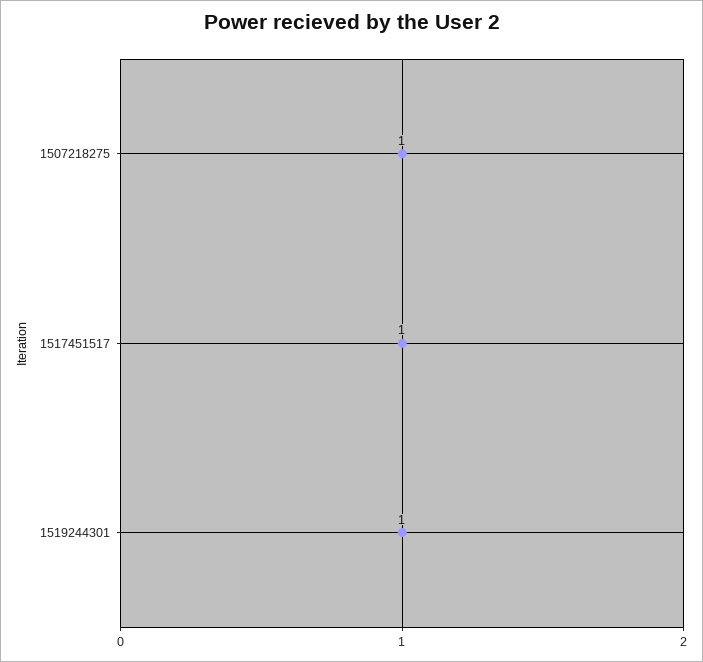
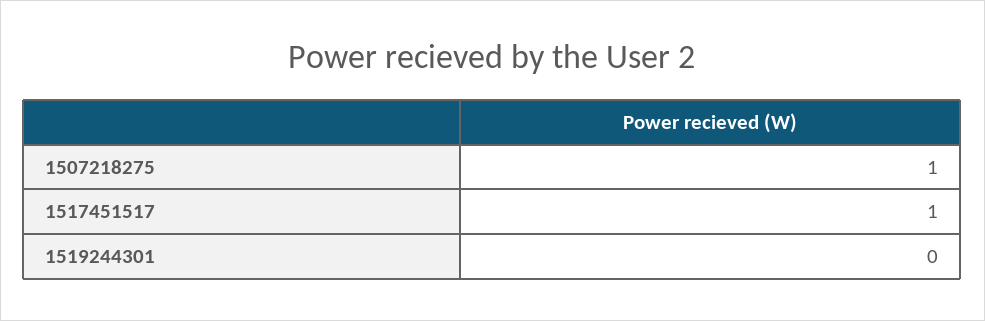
1519244301: 1 -> 0

